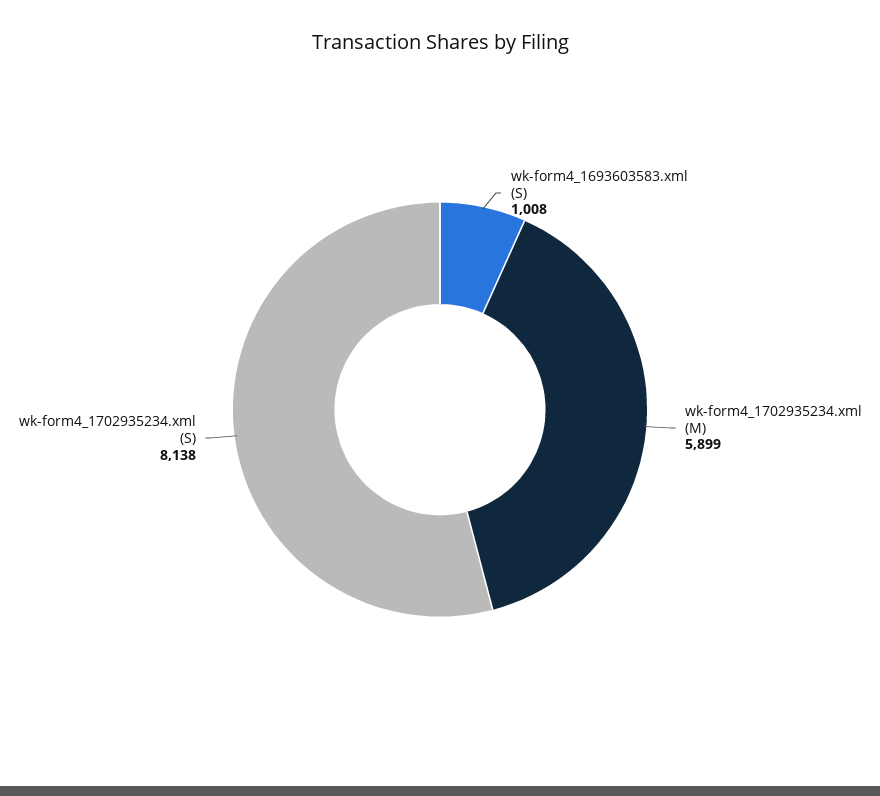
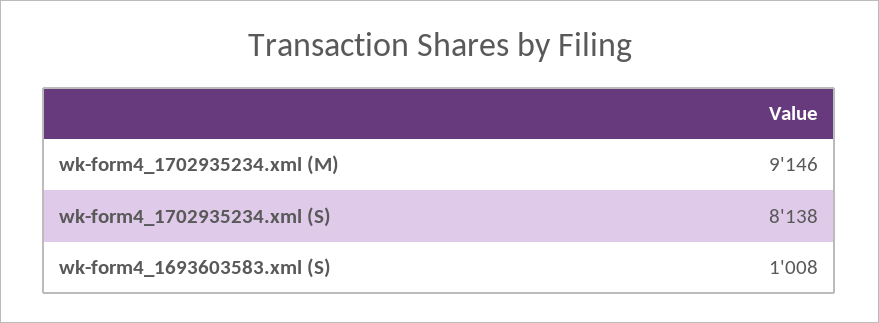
wk-form4_1702935234.xml (M): 5899 -> 9146

